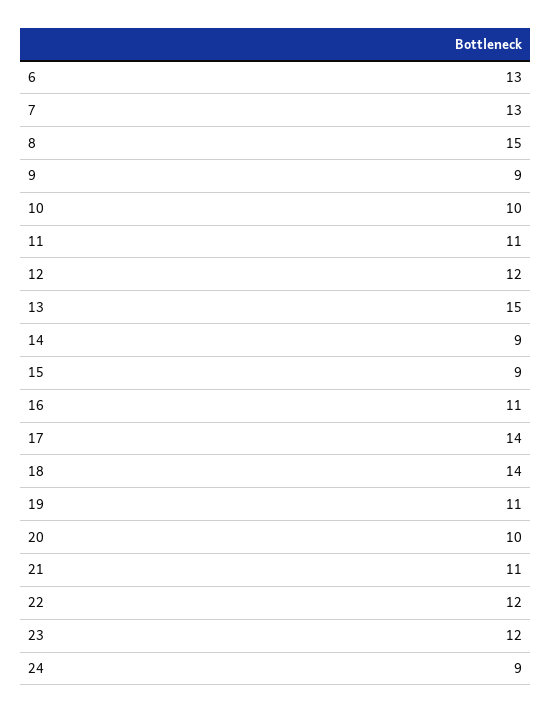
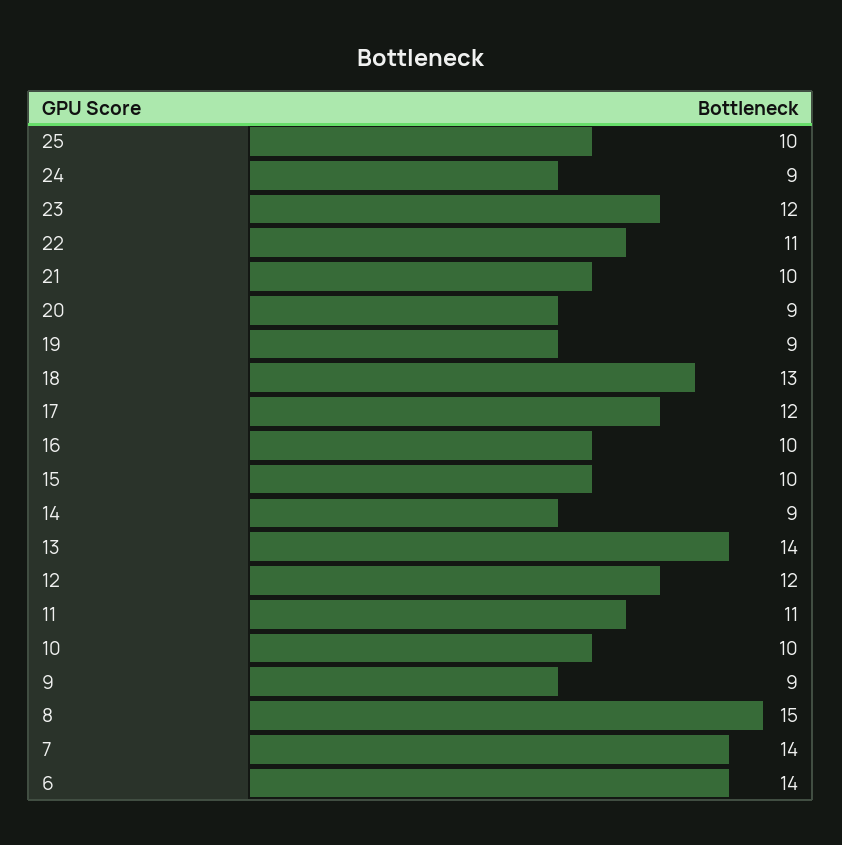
6: 13 -> 14
7: 13 -> 14
13: 15 -> 14
15: 9 -> 10
16: 11 -> 10
17: 14 -> 12
18: 14 -> 13
19: 11 -> 9
20: 10 -> 9
21: 11 -> 10
22: 12 -> 11
25: none -> 10

